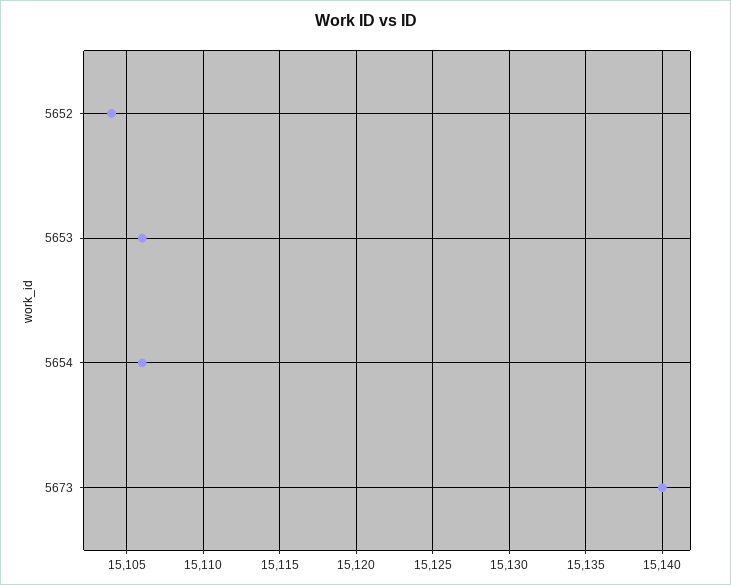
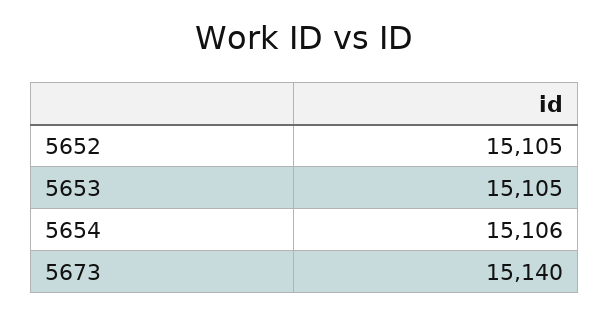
5652: 15104 -> 15105
5653: 15106 -> 15105

